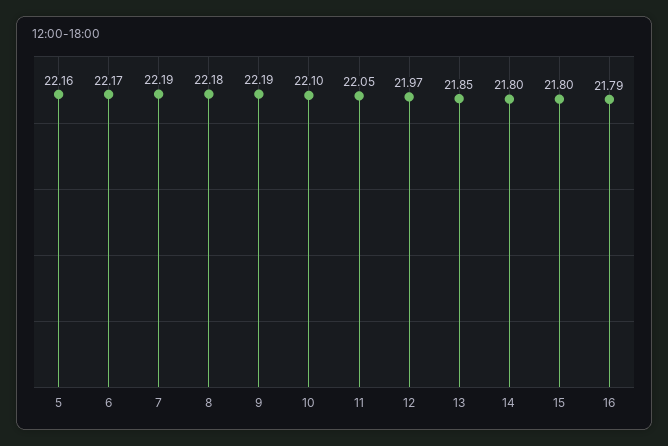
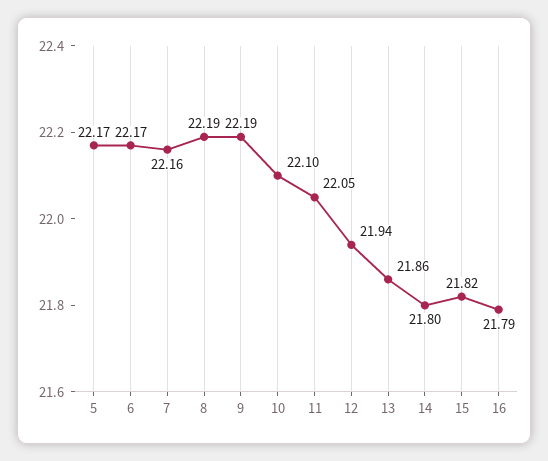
5: 22.16 -> 22.17
7: 22.19 -> 22.16
8: 22.18 -> 22.19
12: 21.97 -> 21.94
13: 21.85 -> 21.86
15: 21.8 -> 21.82

